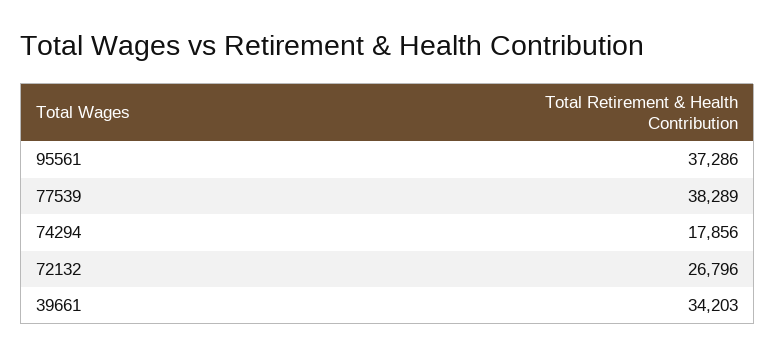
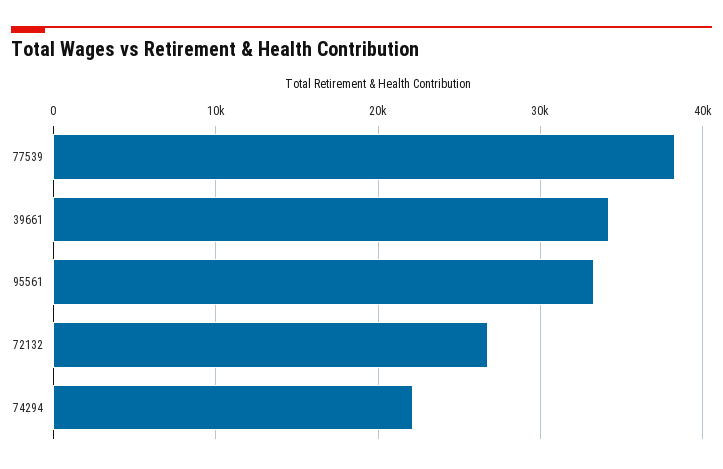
95561: 37286 -> 33000
74294: 17856 -> 22000

